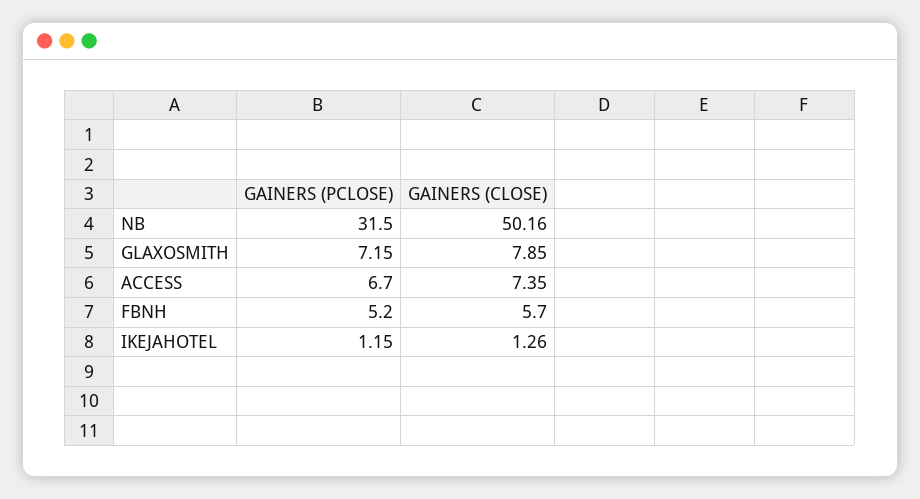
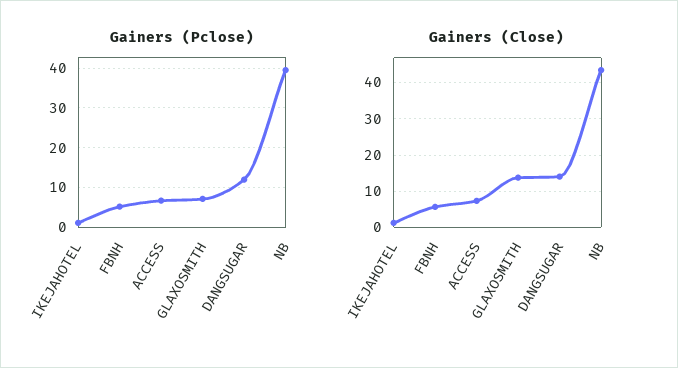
GAINERS (PCLOSE), NB: 31.5 -> 40
GAINERS (CLOSE), NB: 50.16 -> 44
GAINERS (CLOSE), GLAXOSMITH: 7.85 -> 14
GAINERS (PCLOSE), DANGSUGAR: none -> 12
GAINERS (CLOSE), DANGSUGAR: none -> 14

